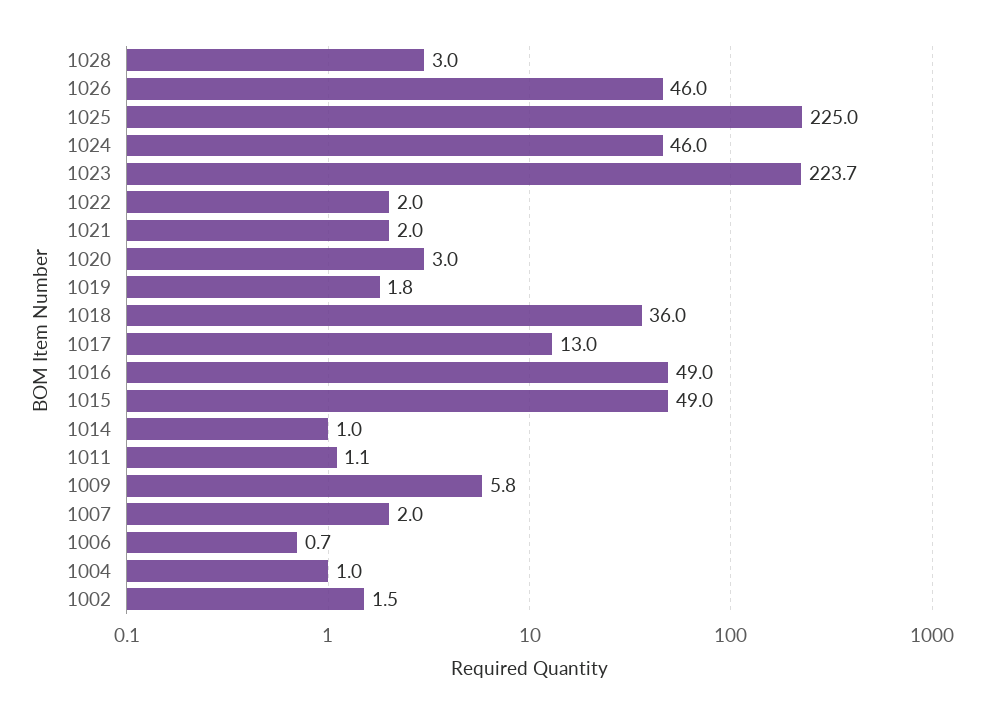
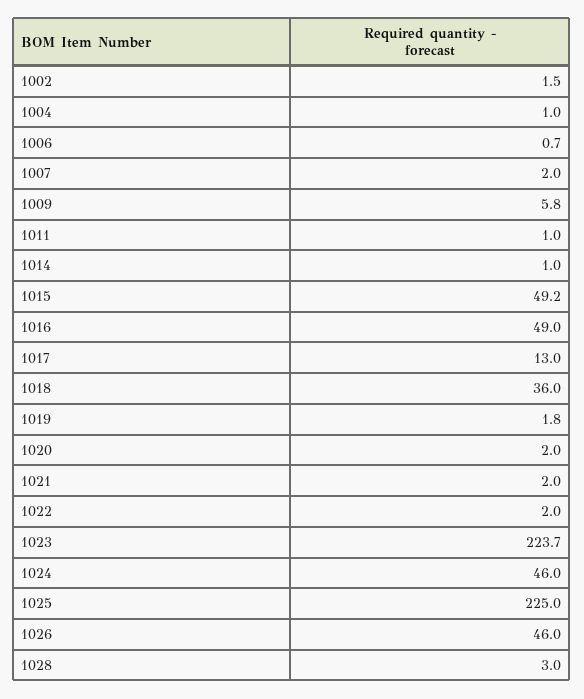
1020: 3 -> 2
1015: 49 -> 49.2
1011: 1.1 -> 1

